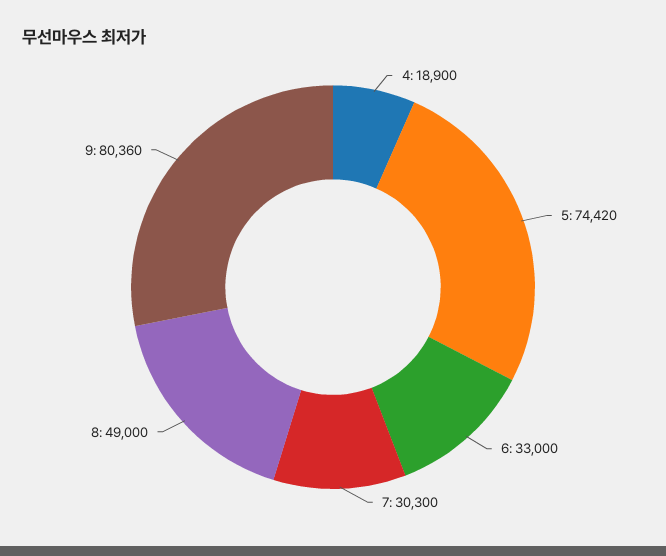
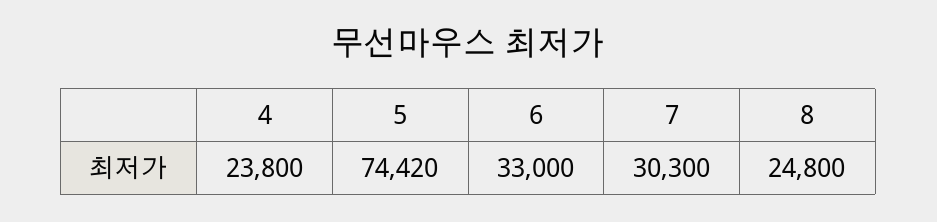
4: 18900 -> 23800
8: 49000 -> 24800
9: 80360 -> none

